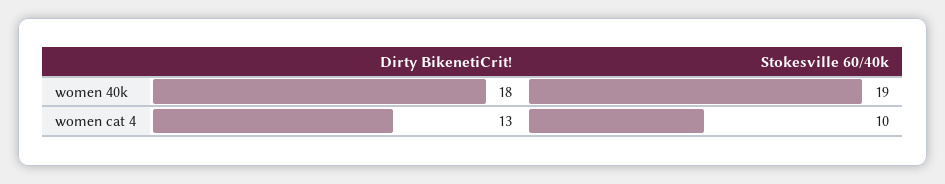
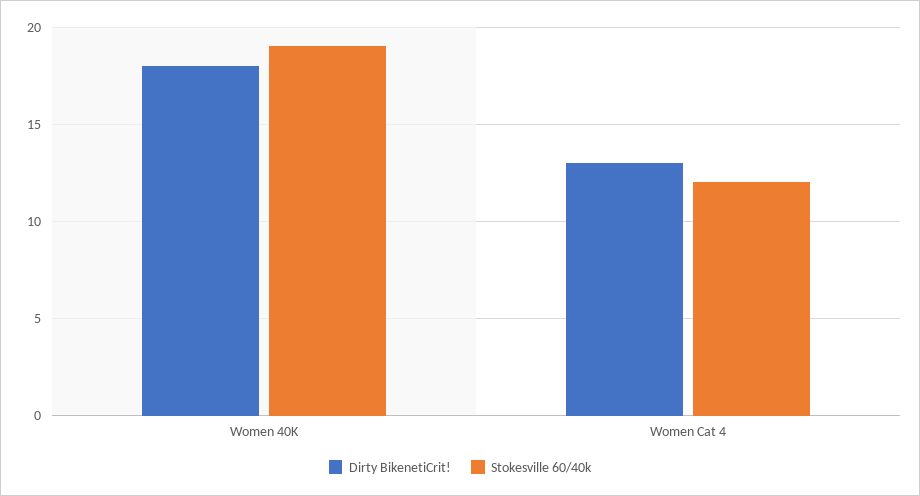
Stokesville 60/40k, women cat 4: 10 -> 12

